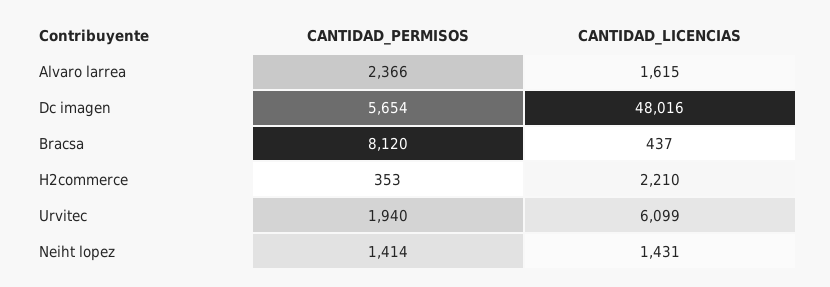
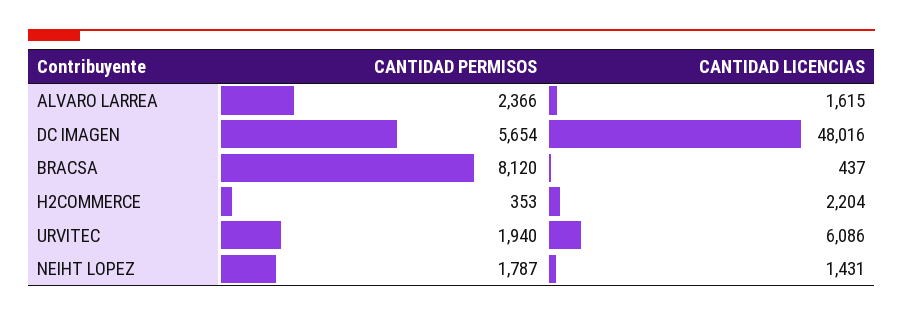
CANTIDAD_LICENCIAS, H2commerce: 2210 -> 2204
CANTIDAD_LICENCIAS, Urvitec: 6099 -> 6086
CANTIDAD_PERMISOS, Neiht lopez: 1414 -> 1787

